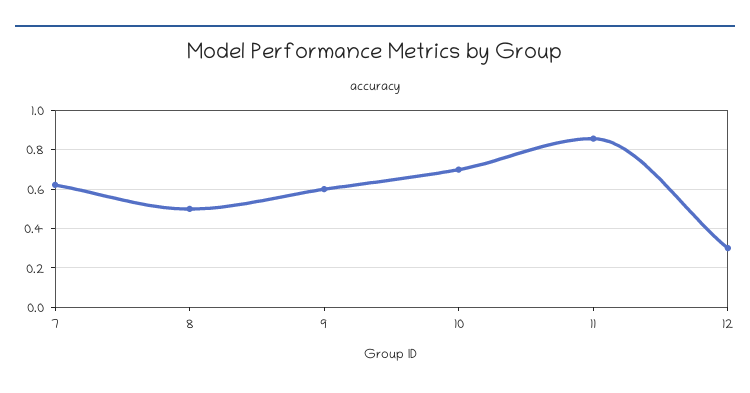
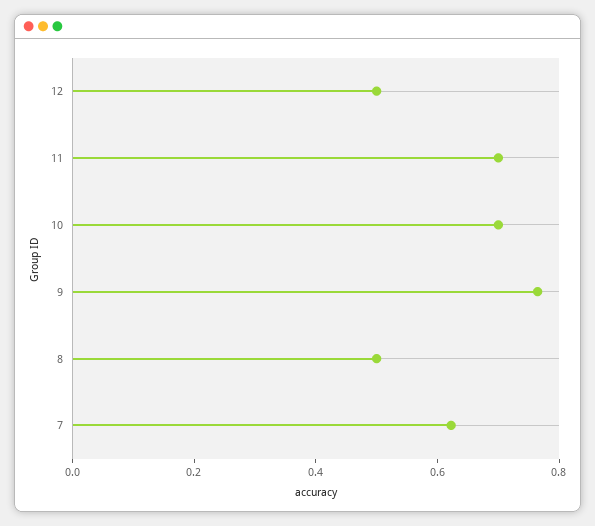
9: 0.6 -> 0.75
11: 0.85 -> 0.7
12: 0.3 -> 0.5

